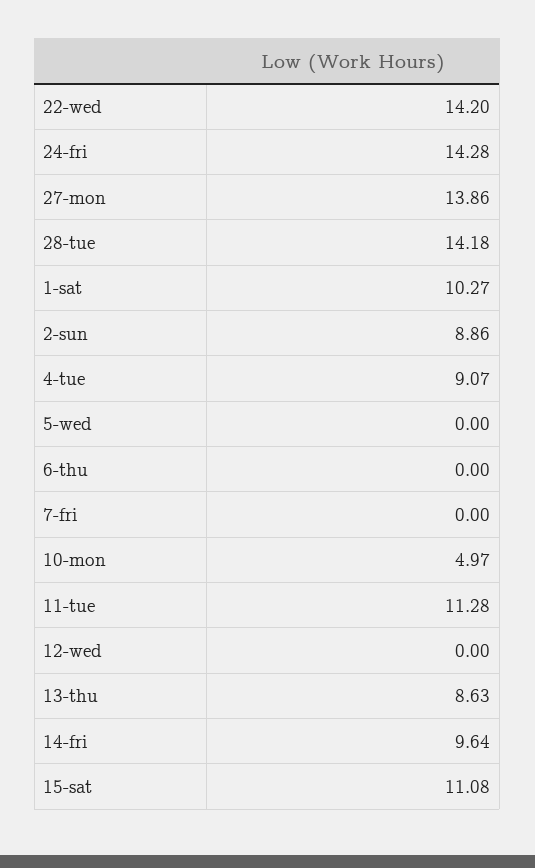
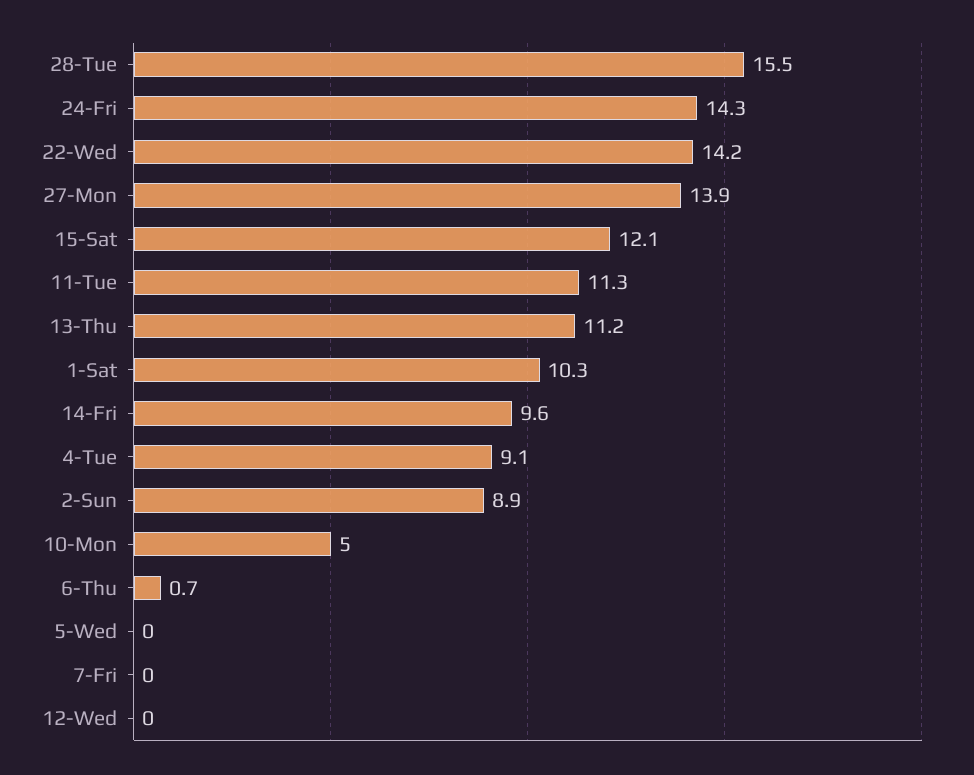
28-tue: 14.18 -> 15.5
6-thu: 0 -> 0.7
13-thu: 8.63 -> 11.2
15-sat: 11.08 -> 12.1

